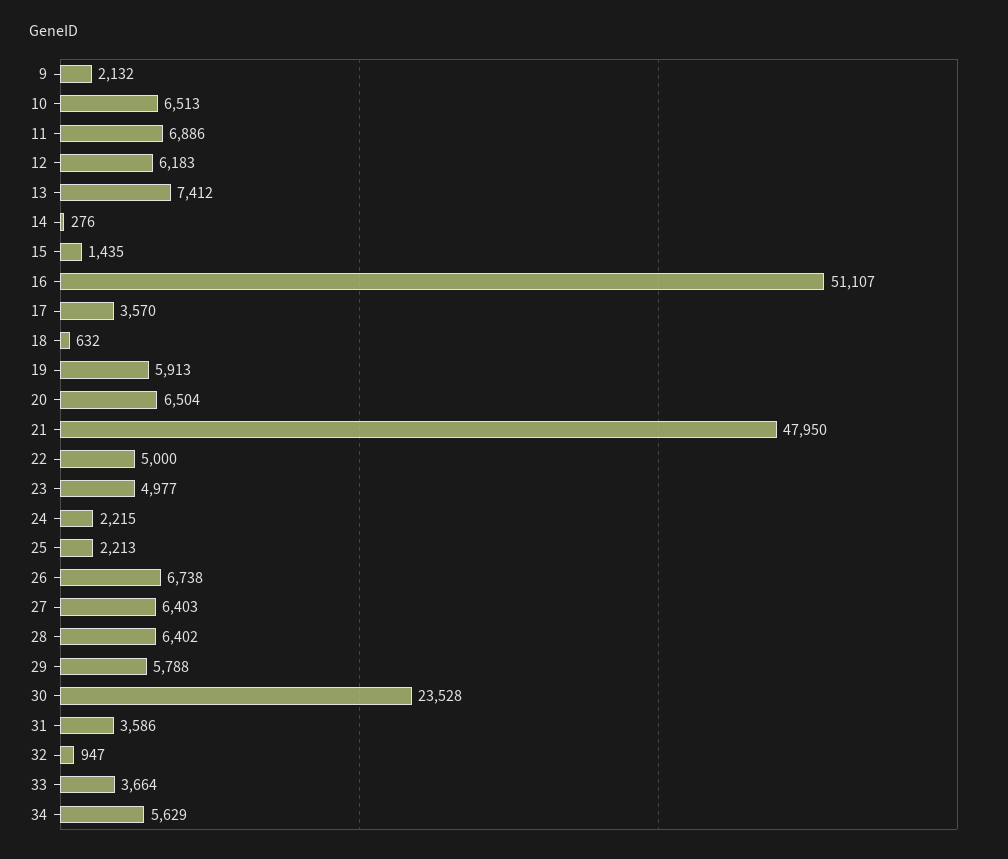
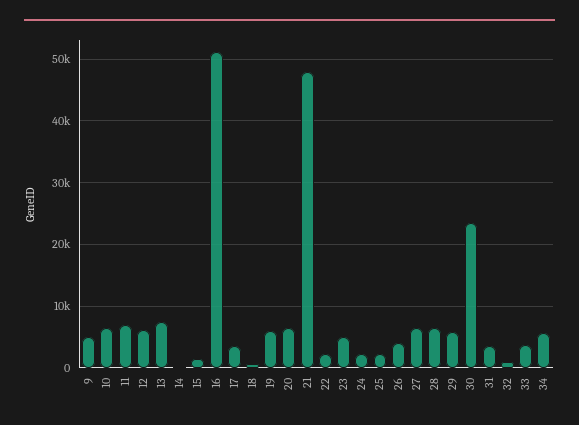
9: 2132 -> 5000
22: 5000 -> 2000
26: 6738 -> 4000

